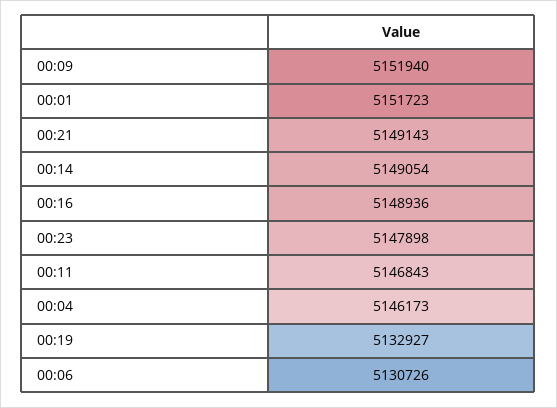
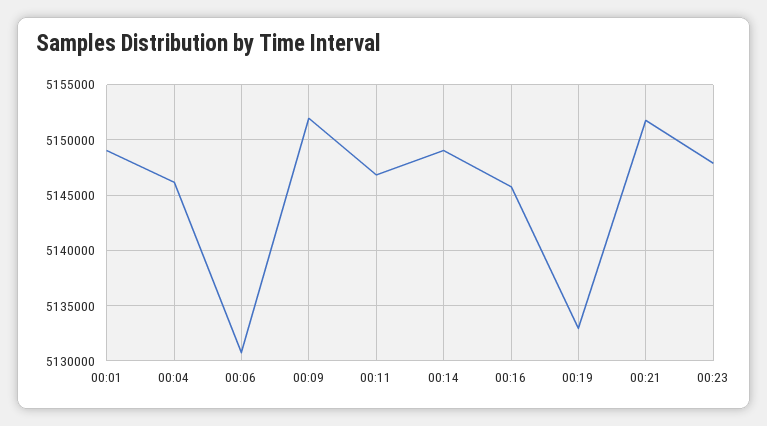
00:01: 5151723 -> 5149000
00:21: 5149143 -> 5152000
00:16: 5148936 -> 5146000

